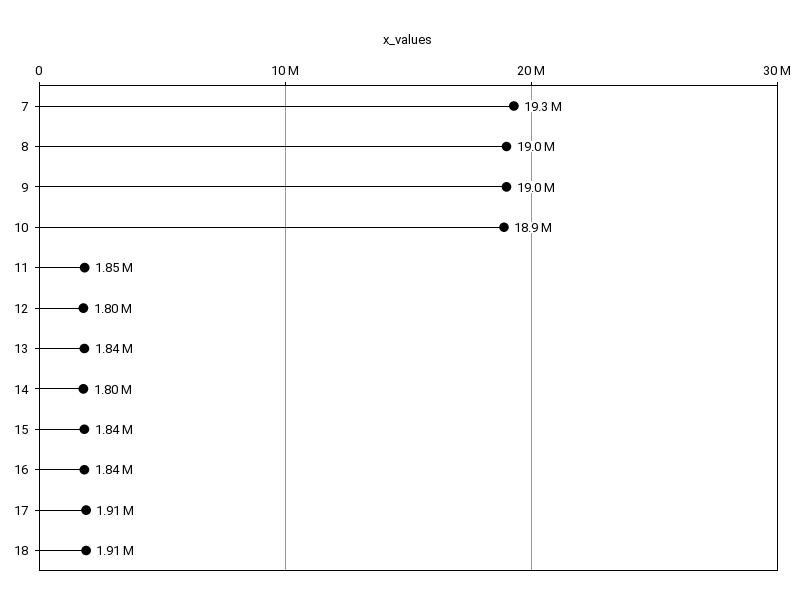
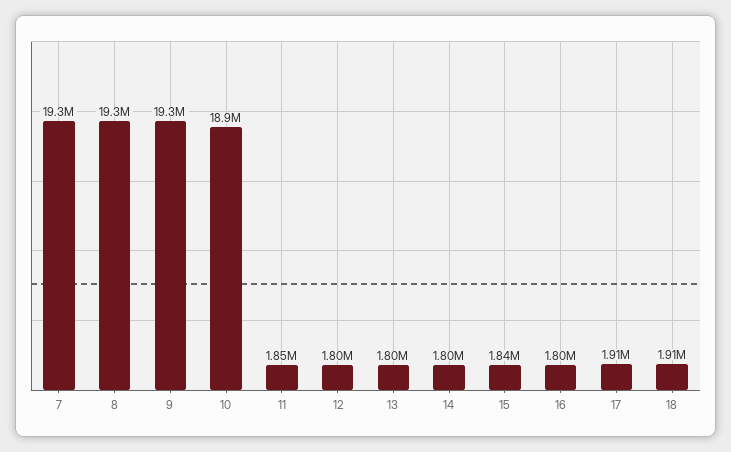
8: 19000000 -> 19300000
9: 19000000 -> 19300000
13: 1840000 -> 1800000
16: 1840000 -> 1800000

